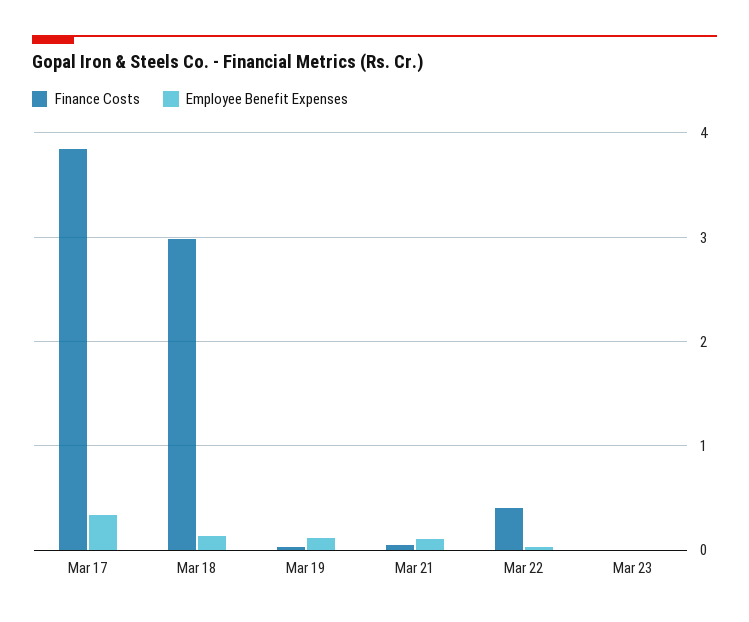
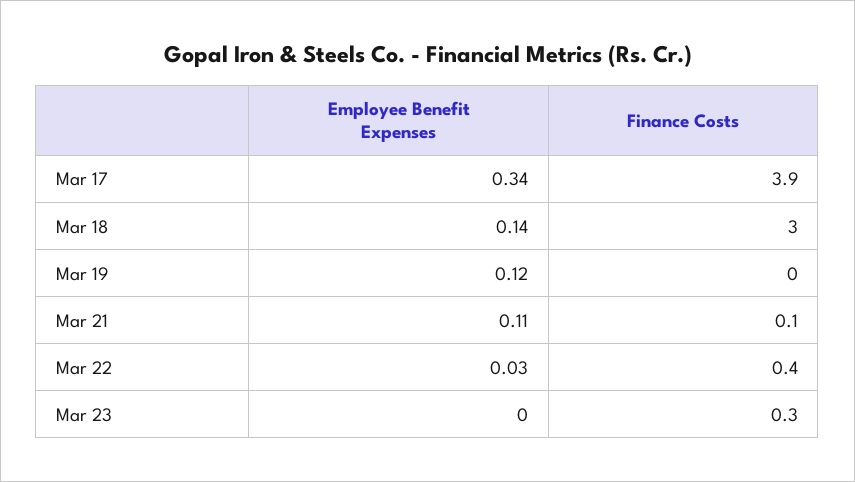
Finance Costs, Mar 23: 0 -> 0.3

